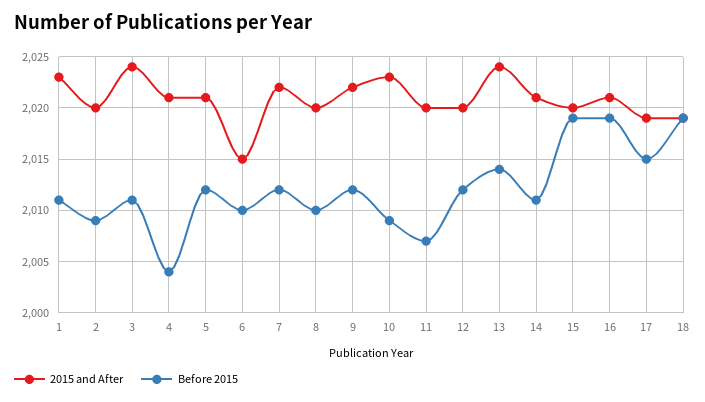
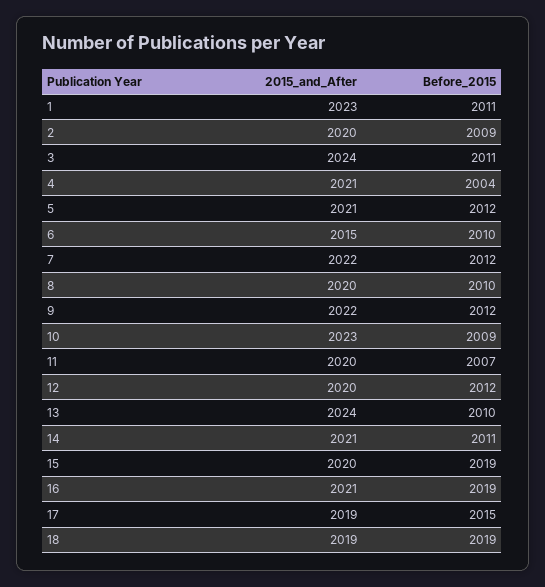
Before 2015, 13: 2014 -> 2010

